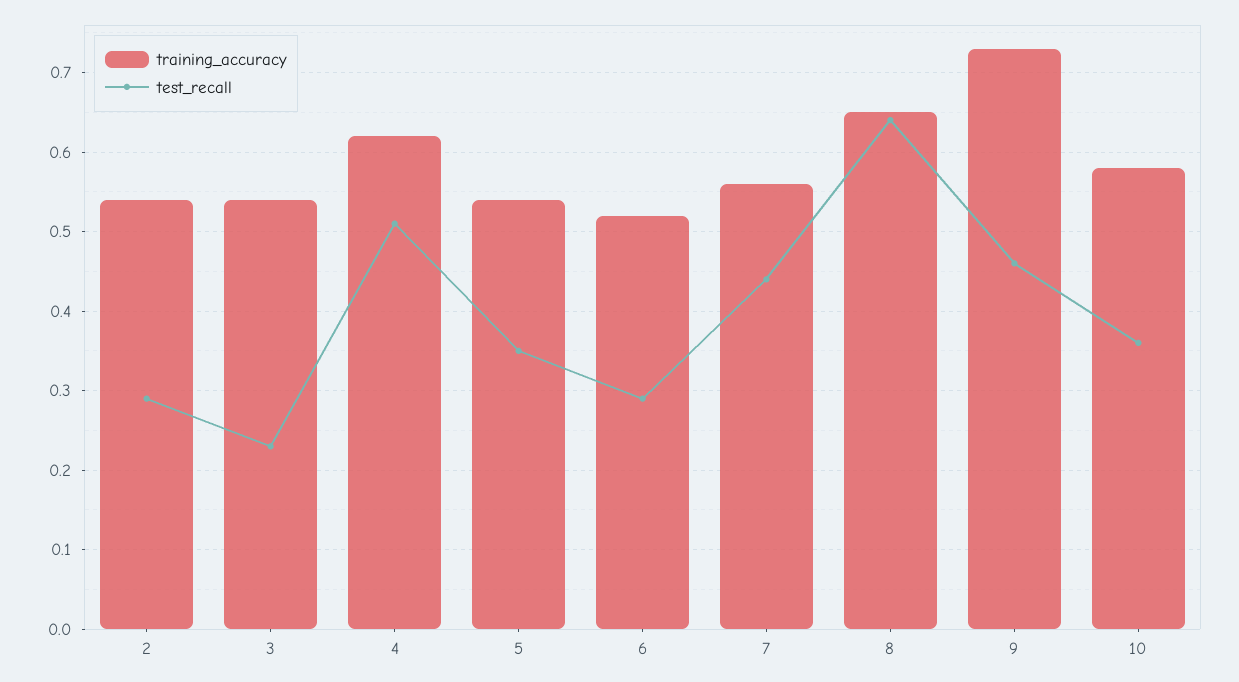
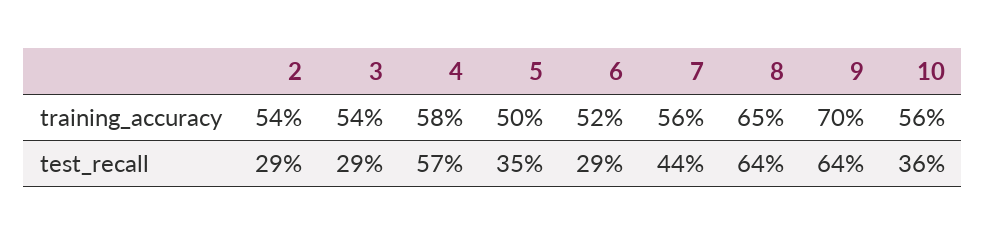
test_recall, 3: 0.23 -> 0.29
training_accuracy, 4: 0.62 -> 0.58
test_recall, 4: 0.51 -> 0.57
training_accuracy, 5: 0.54 -> 0.5
training_accuracy, 9: 0.73 -> 0.7
test_recall, 9: 0.46 -> 0.64
training_accuracy, 10: 0.58 -> 0.56

